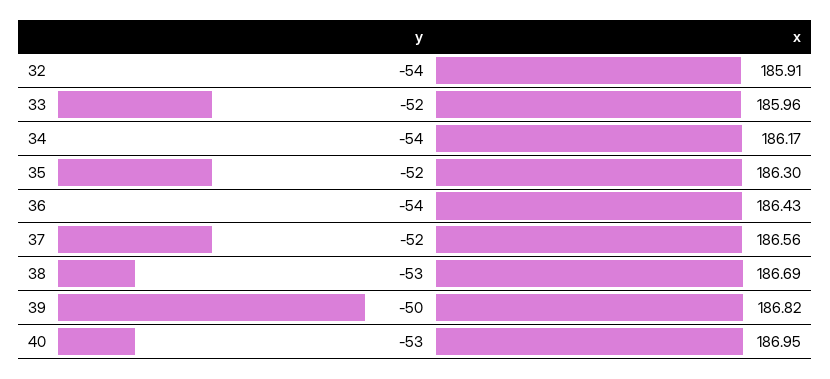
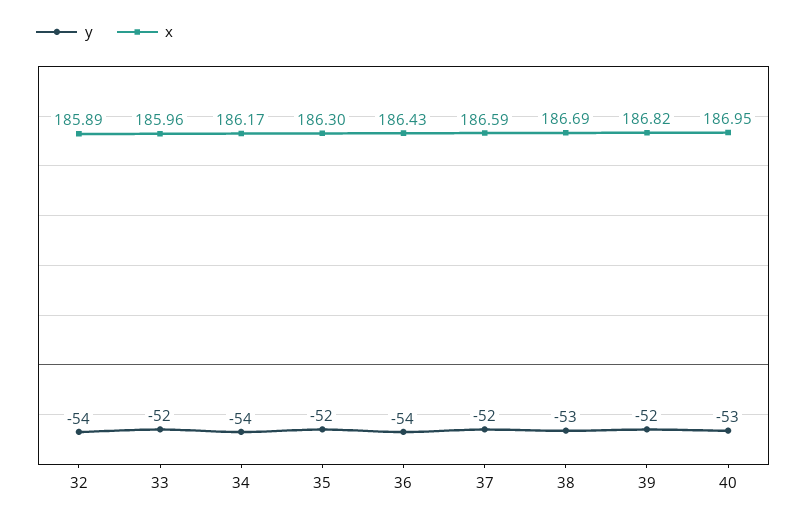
x, 32: 185.91 -> 185.89
x, 37: 186.56 -> 186.59
y, 39: -50 -> -52

